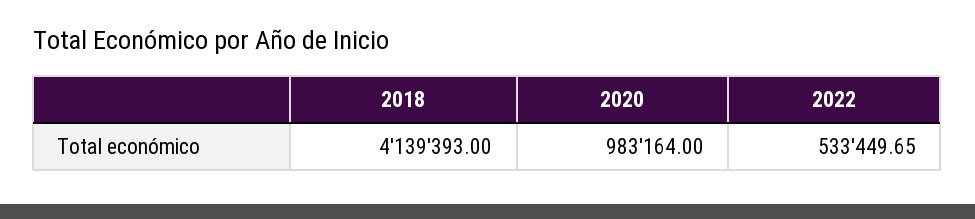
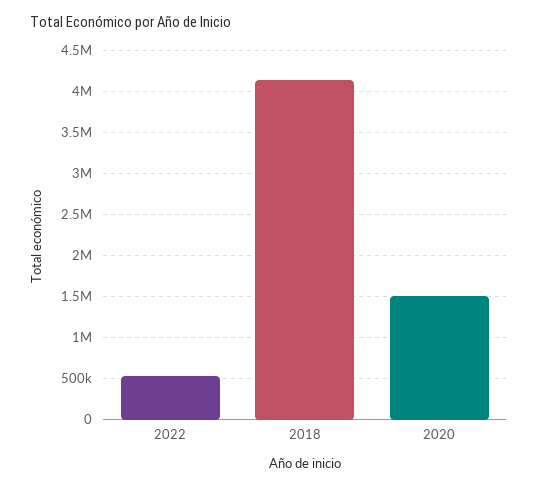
2020: 983164 -> 1500000

